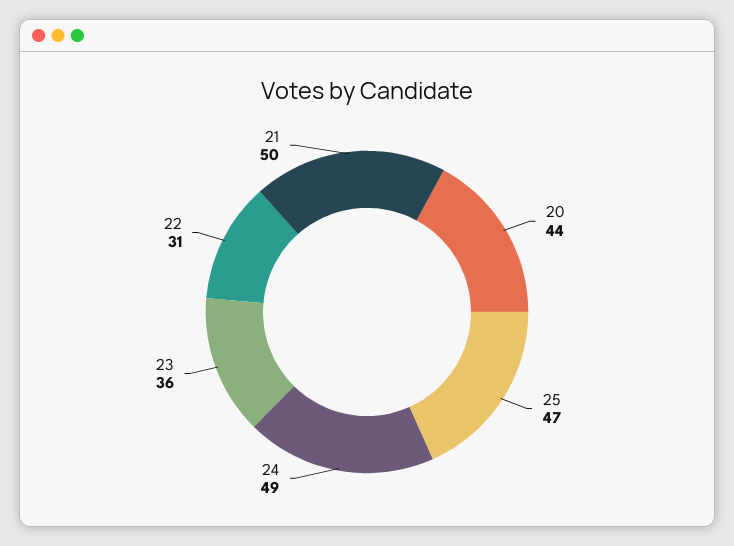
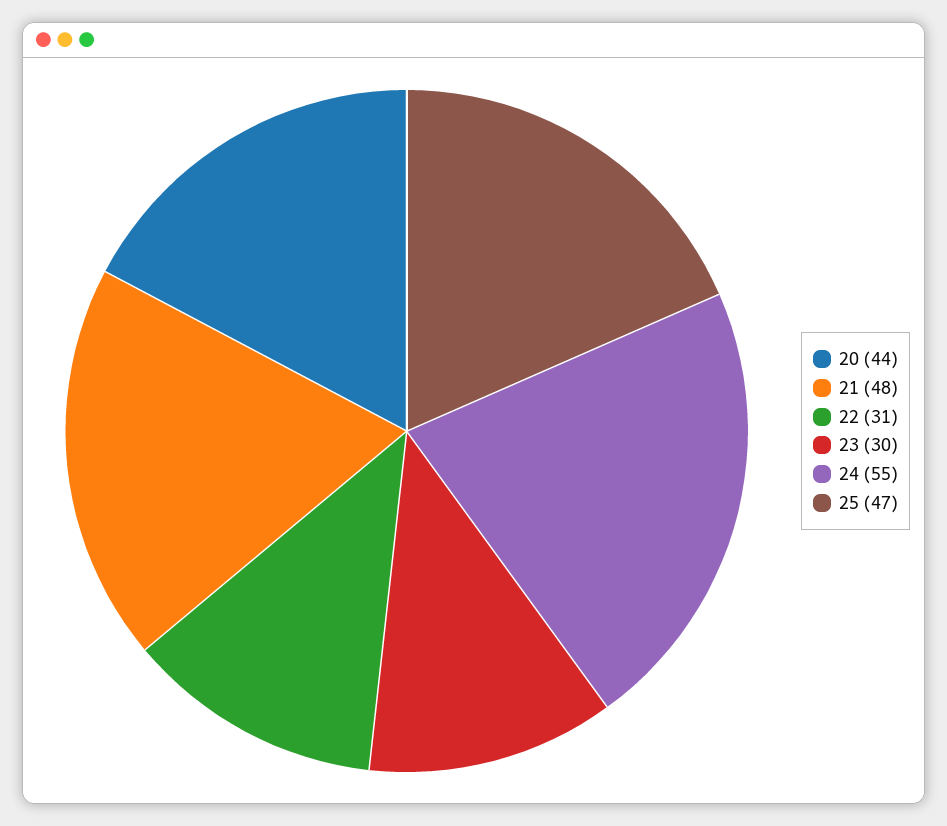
24: 49 -> 55
23: 36 -> 30
21: 50 -> 48

